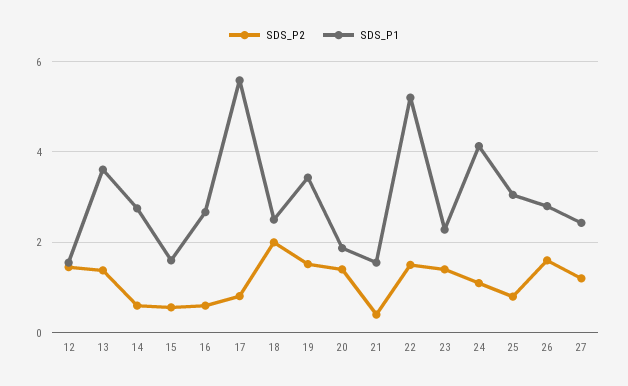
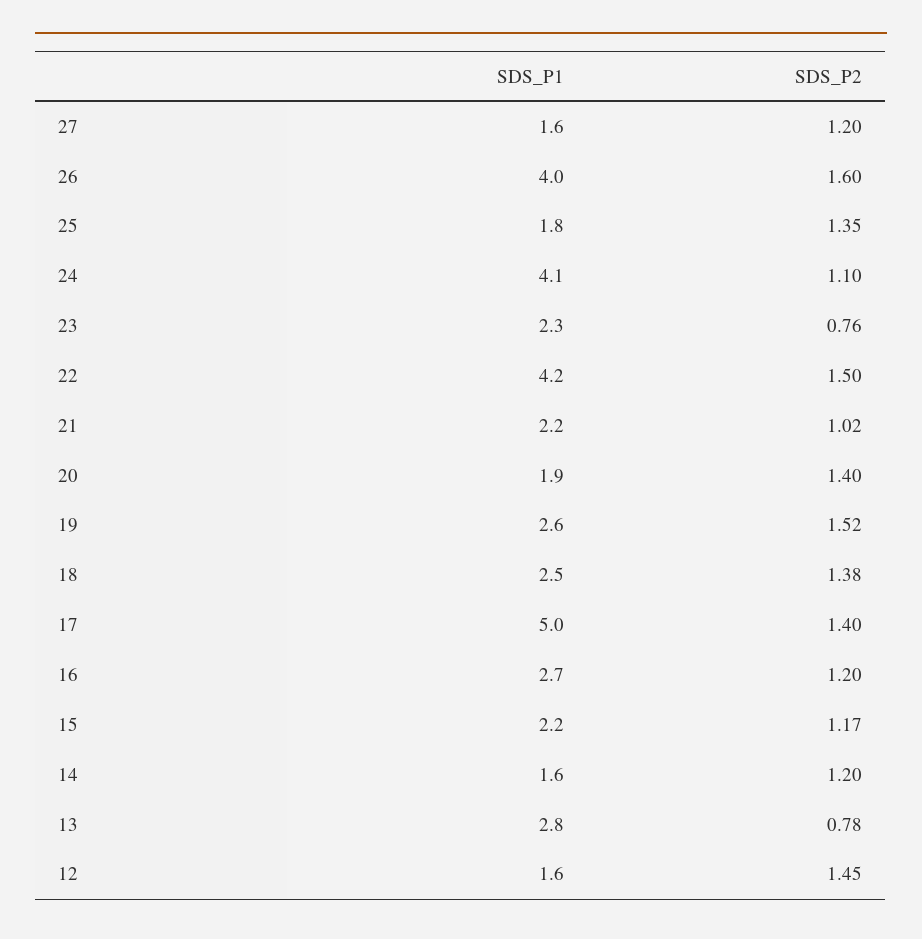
SDS_P2, 13: 1.4 -> 0.78
SDS_P1, 13: 3.6 -> 2.8
SDS_P2, 14: 0.6 -> 1.2
SDS_P1, 14: 2.8 -> 1.6
SDS_P2, 15: 0.6 -> 1.17
SDS_P1, 15: 1.6 -> 2.2
SDS_P2, 16: 0.6 -> 1.2
SDS_P2, 17: 0.8 -> 1.4
SDS_P1, 17: 5.6 -> 5
SDS_P2, 18: 2 -> 1.38
SDS_P1, 19: 3.4 -> 2.6
SDS_P2, 21: 0.4 -> 1.02
SDS_P1, 21: 1.6 -> 2.2
SDS_P1, 22: 5.2 -> 4.2
SDS_P2, 23: 1.4 -> 0.76
SDS_P2, 25: 0.8 -> 1.35
SDS_P1, 25: 3 -> 1.8
SDS_P1, 26: 2.8 -> 4
SDS_P1, 27: 2.4 -> 1.6

